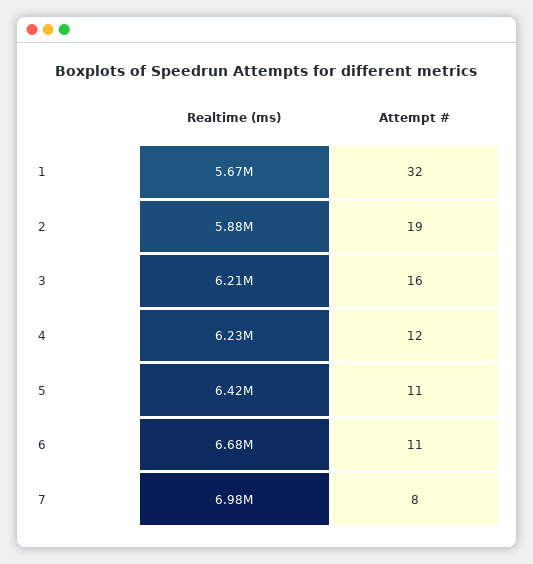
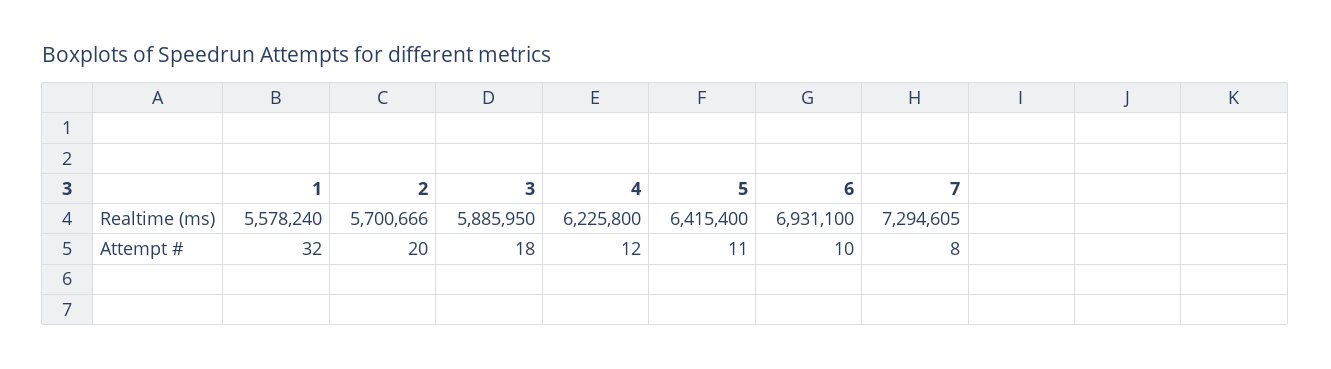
Realtime (ms), 1: 5670000 -> 5578240
Realtime (ms), 2: 5880000 -> 5700666
Attempt #, 2: 19 -> 20
Realtime (ms), 3: 6210000 -> 5885950
Attempt #, 3: 16 -> 18
Realtime (ms), 6: 6680000 -> 6931100
Attempt #, 6: 11 -> 10
Realtime (ms), 7: 6980000 -> 7294605

